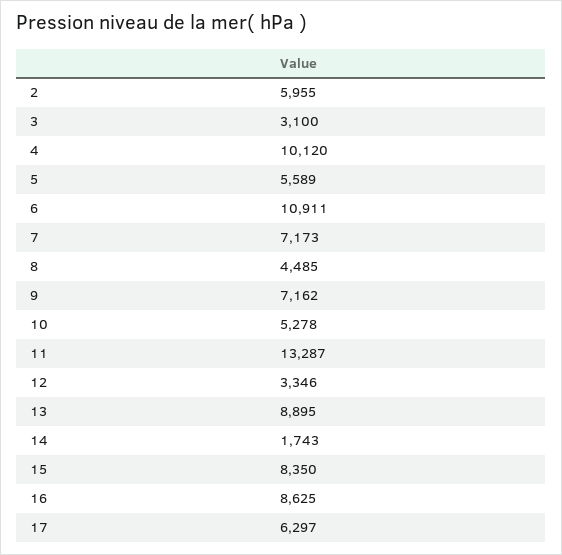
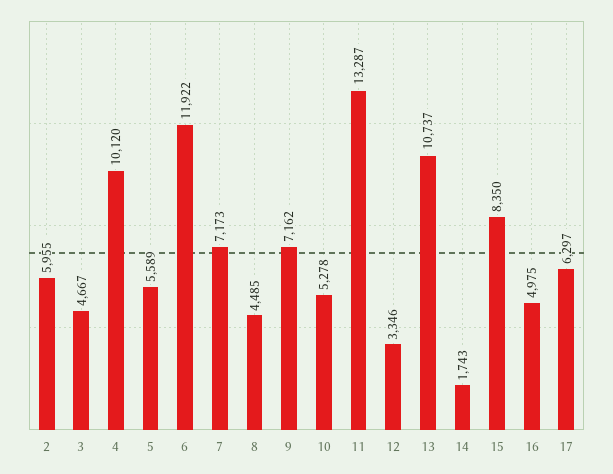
3: 3100 -> 4667
6: 10911 -> 11922
13: 8895 -> 10737
16: 8625 -> 4975

